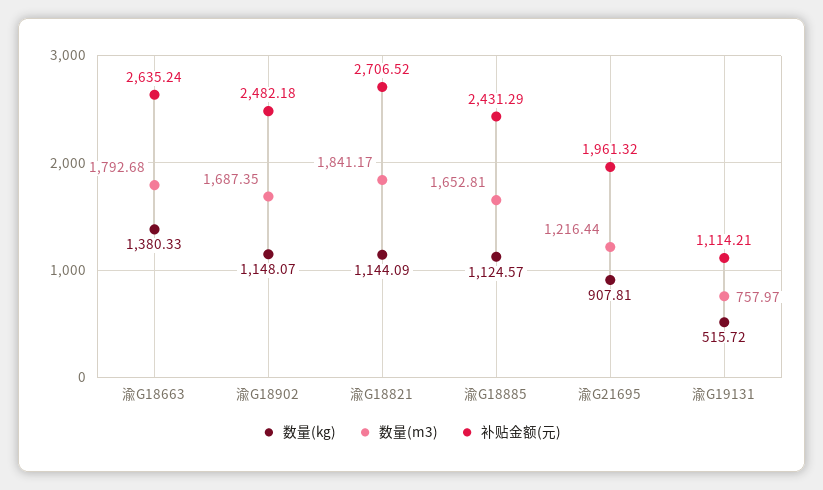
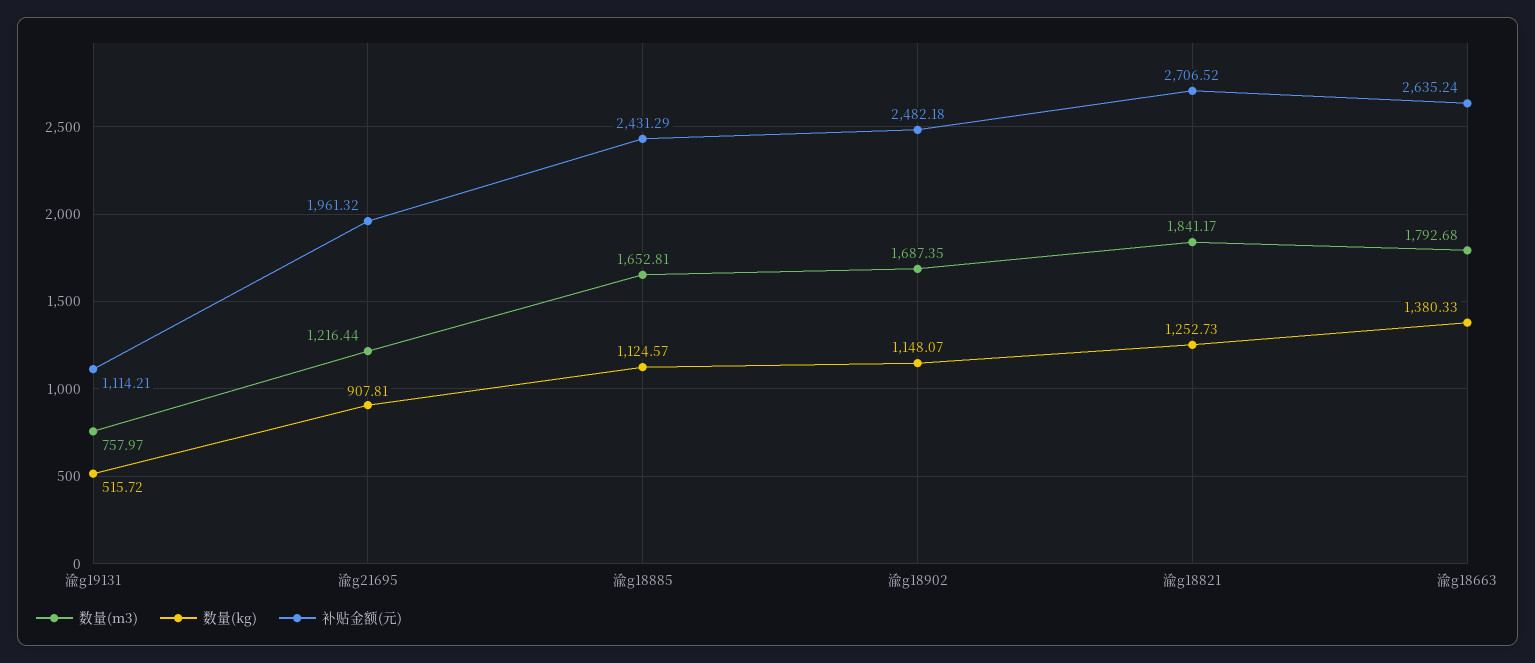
数量(kg), 渝G18821: 1144.09 -> 1252.73

